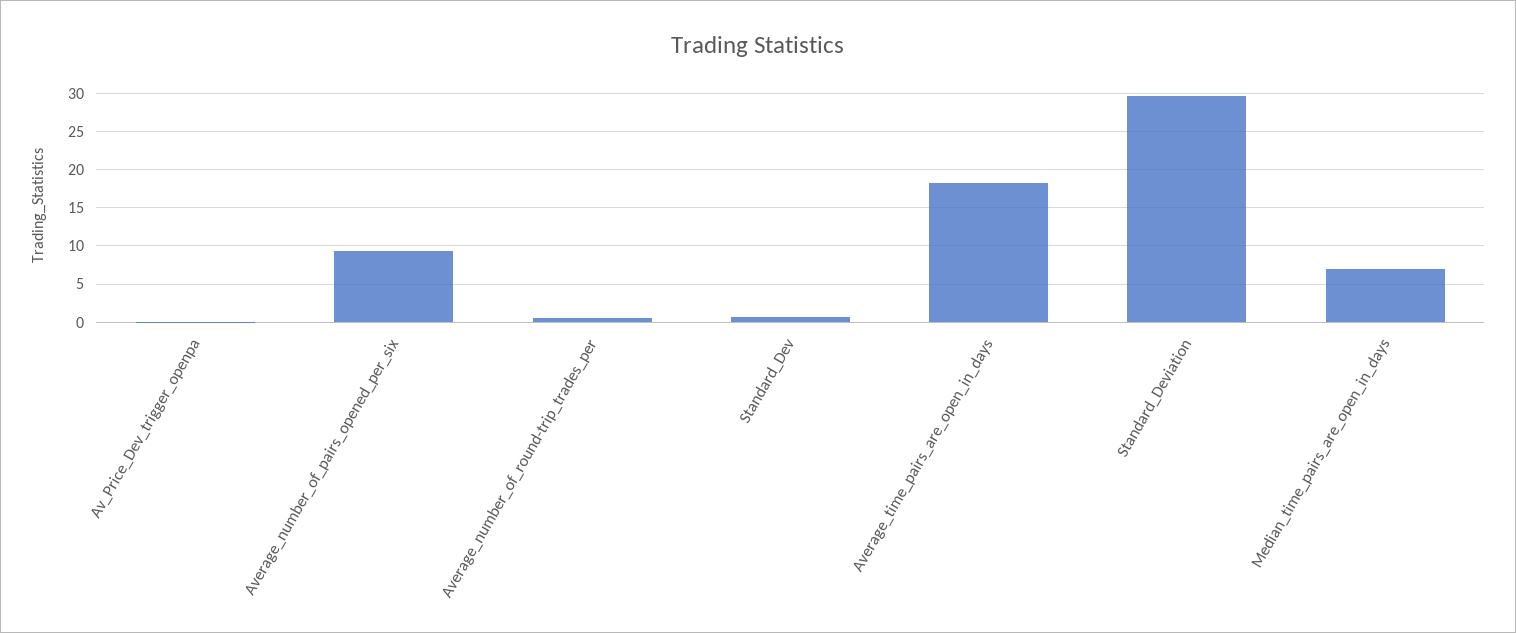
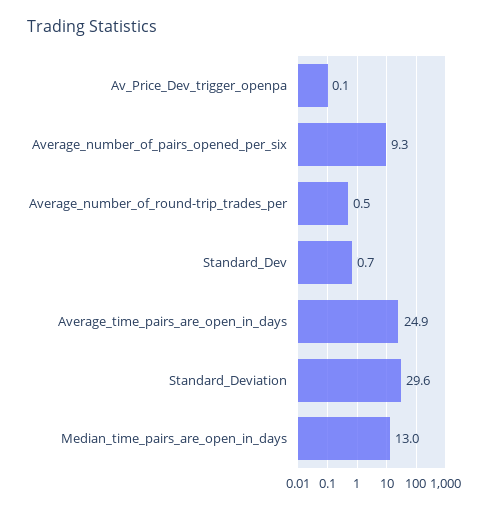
Average_time_pairs_are_open_in_days: 18 -> 24.9
Median_time_pairs_are_open_in_days: 7 -> 13

